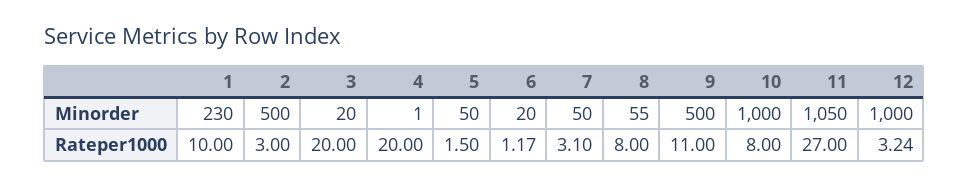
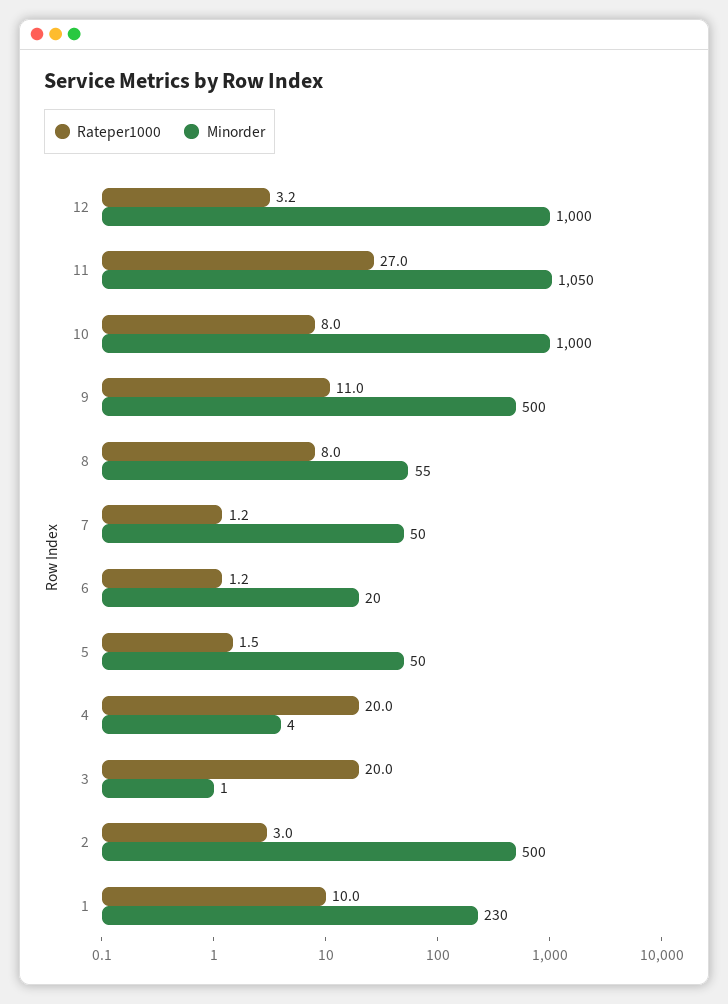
Minorder, 3: 20 -> 1
Minorder, 4: 1 -> 4
Rateper1000, 7: 3.1 -> 1.2

